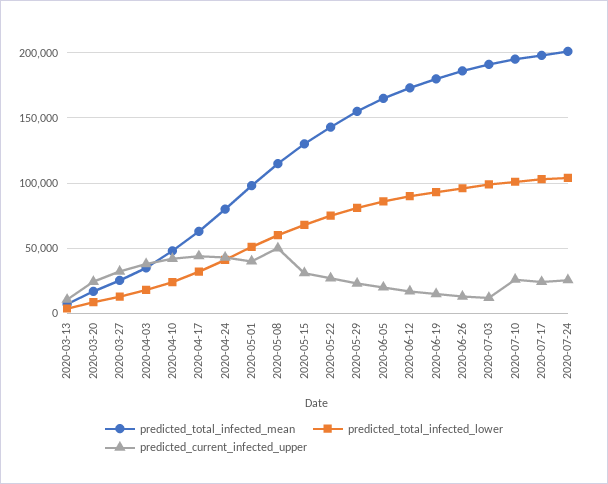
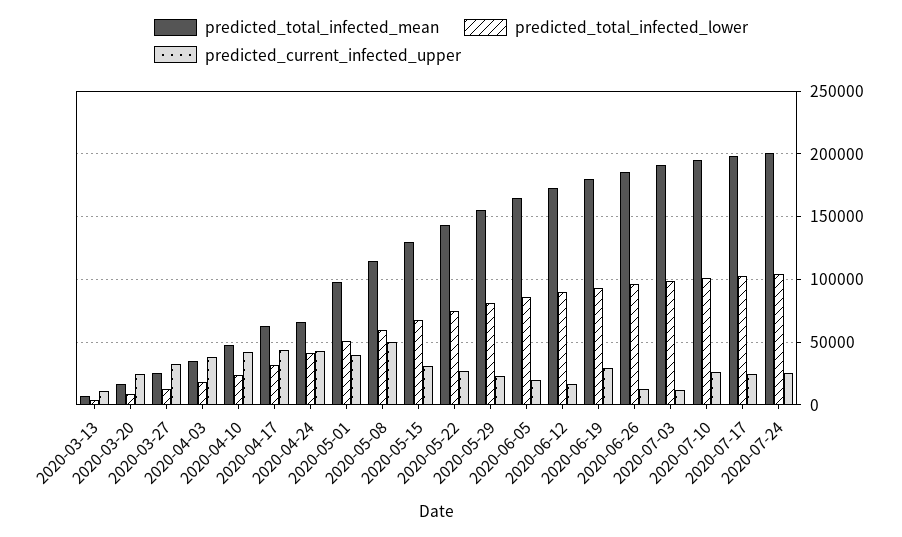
predicted_total_infected_mean, 2020-04-24: 80000 -> 65000
predicted_current_infected_upper, 2020-06-19: 15000 -> 30000

